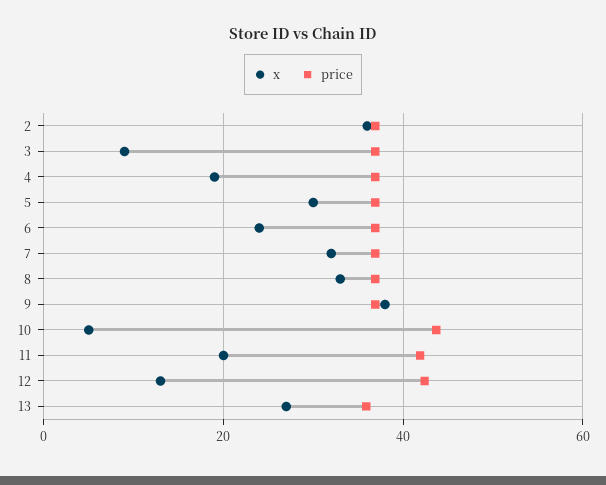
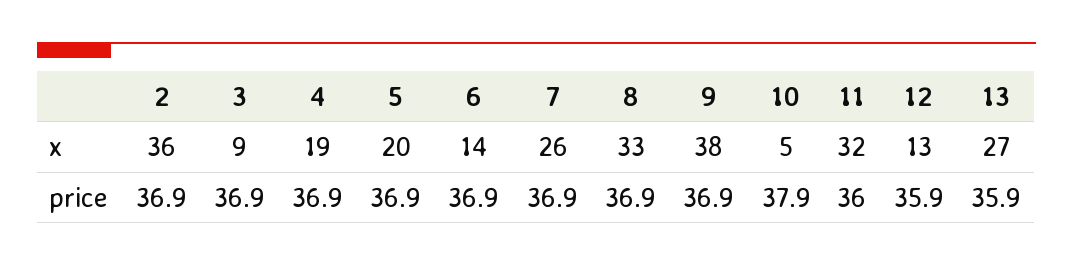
x, 5: 30 -> 20
x, 6: 24 -> 14
x, 7: 32 -> 26
price, 10: 44 -> 37.9
x, 11: 20 -> 32
price, 11: 42 -> 36
price, 12: 42 -> 35.9

